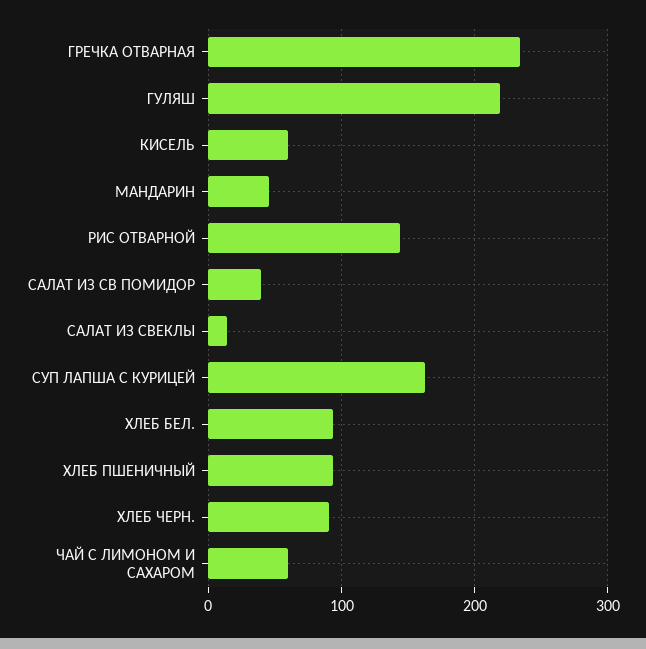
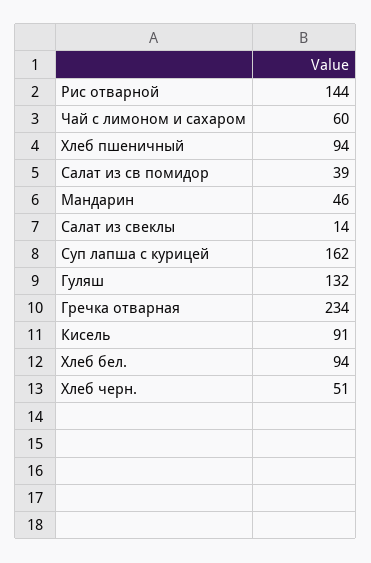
ГУЛЯШ: 220 -> 132
КИСЕЛЬ: 60 -> 91
ХЛЕБ ЧЕРН.: 90 -> 51

